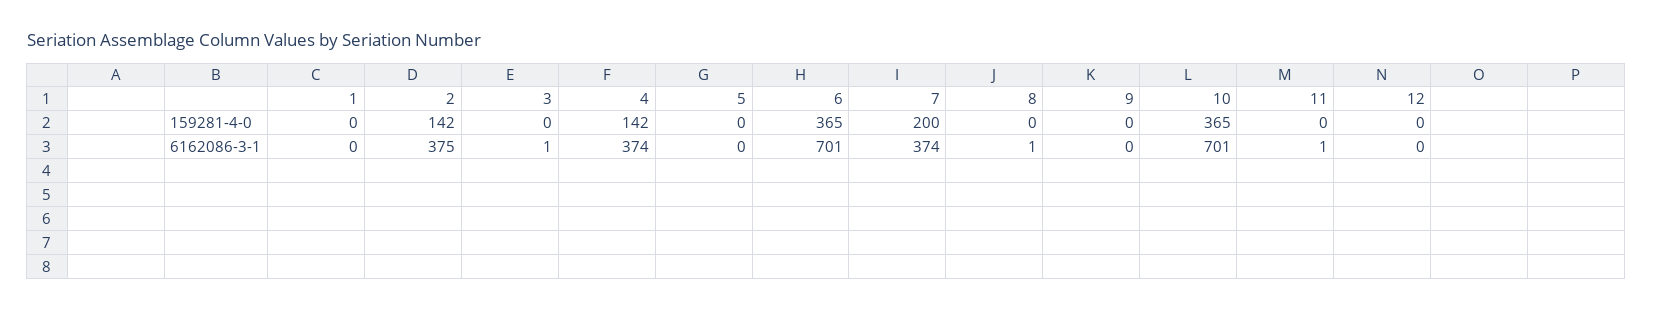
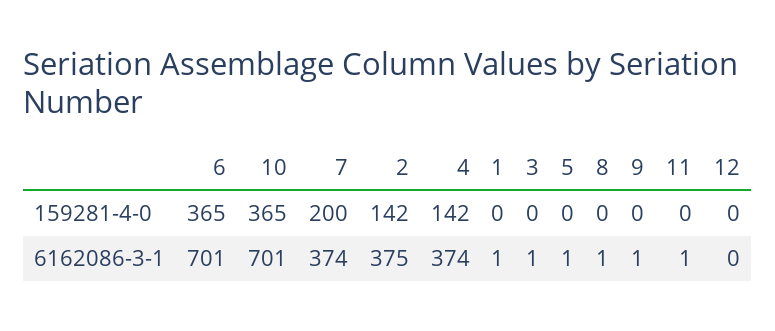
1, 6162086-3-1: 0 -> 1
5, 6162086-3-1: 0 -> 1
9, 6162086-3-1: 0 -> 1

